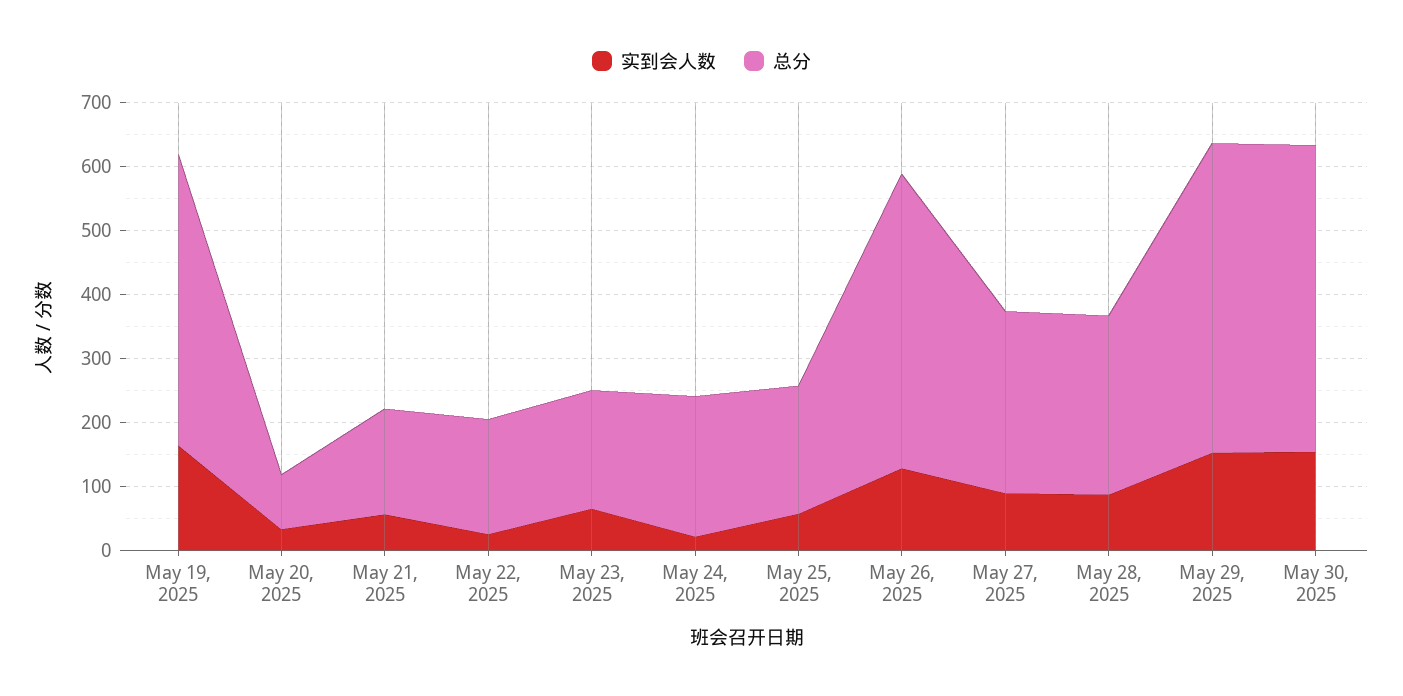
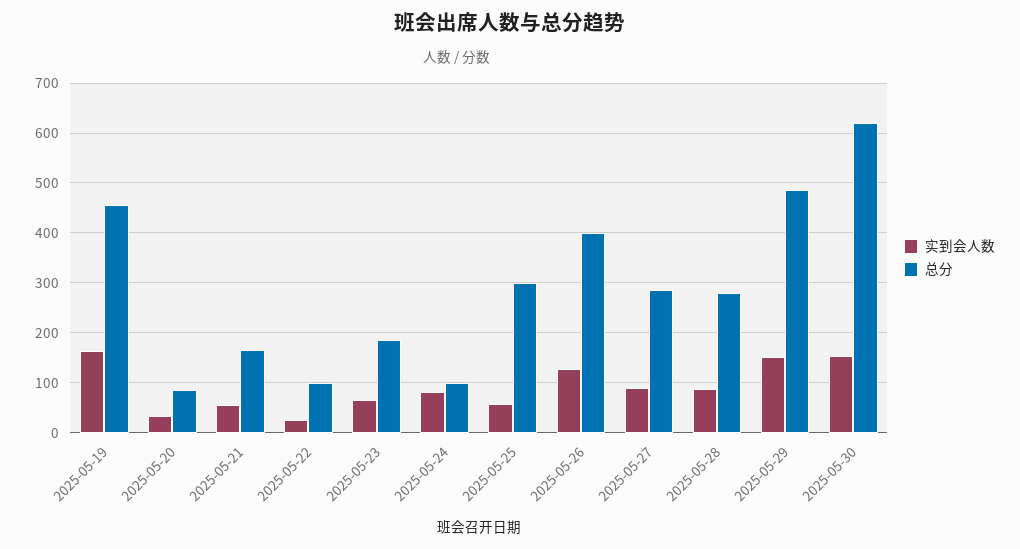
总分, May 22, 2025: 180 -> 100
实到会人数, May 24, 2025: 20 -> 80
总分, May 24, 2025: 220 -> 100
总分, May 25, 2025: 200 -> 300
总分, May 26, 2025: 460 -> 400
总分, May 30, 2025: 480 -> 620

